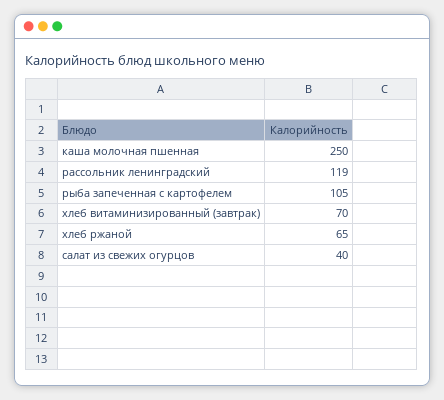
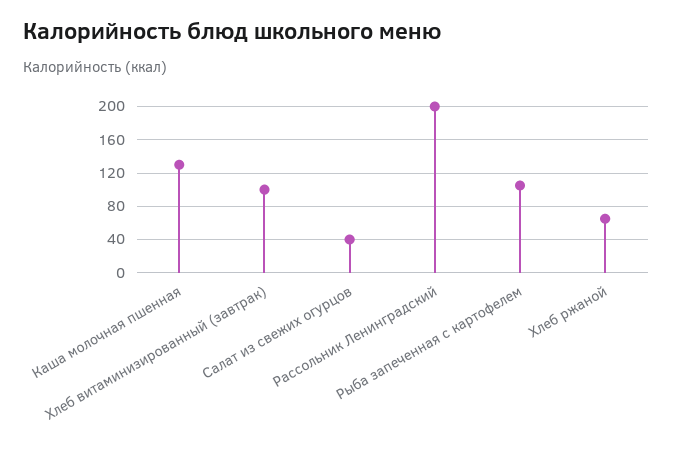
каша молочная пшенная: 250 -> 130
рассольник ленинградский: 119 -> 200
хлеб витаминизированный (завтрак): 70 -> 100

